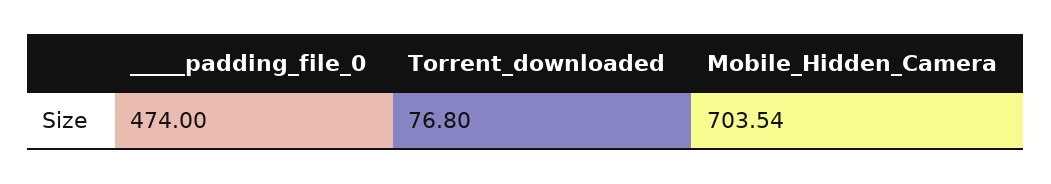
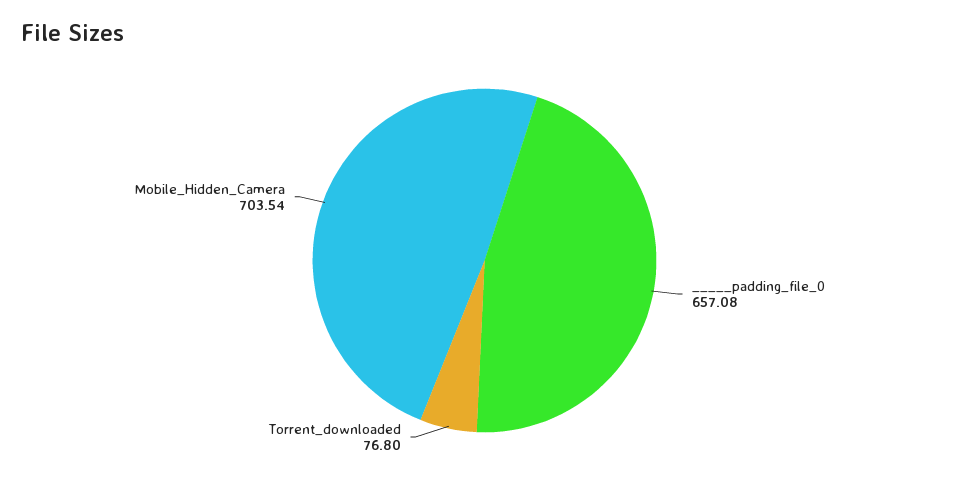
_____padding_file_0: 474 -> 657.08

